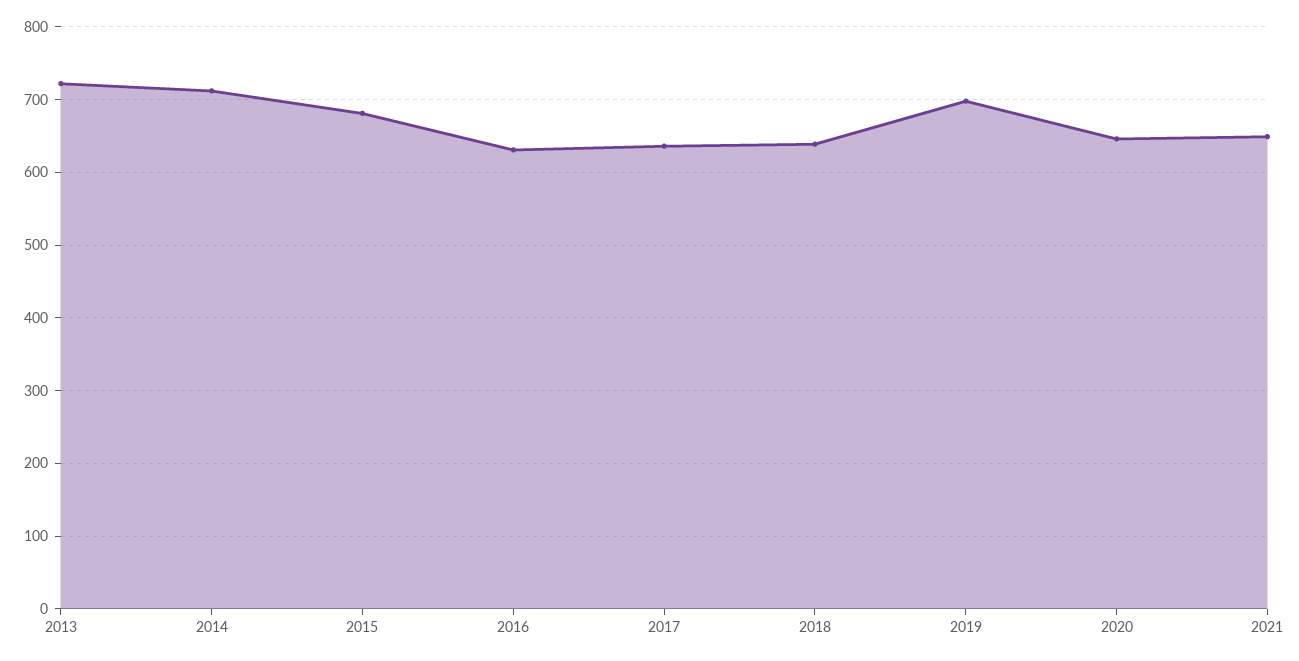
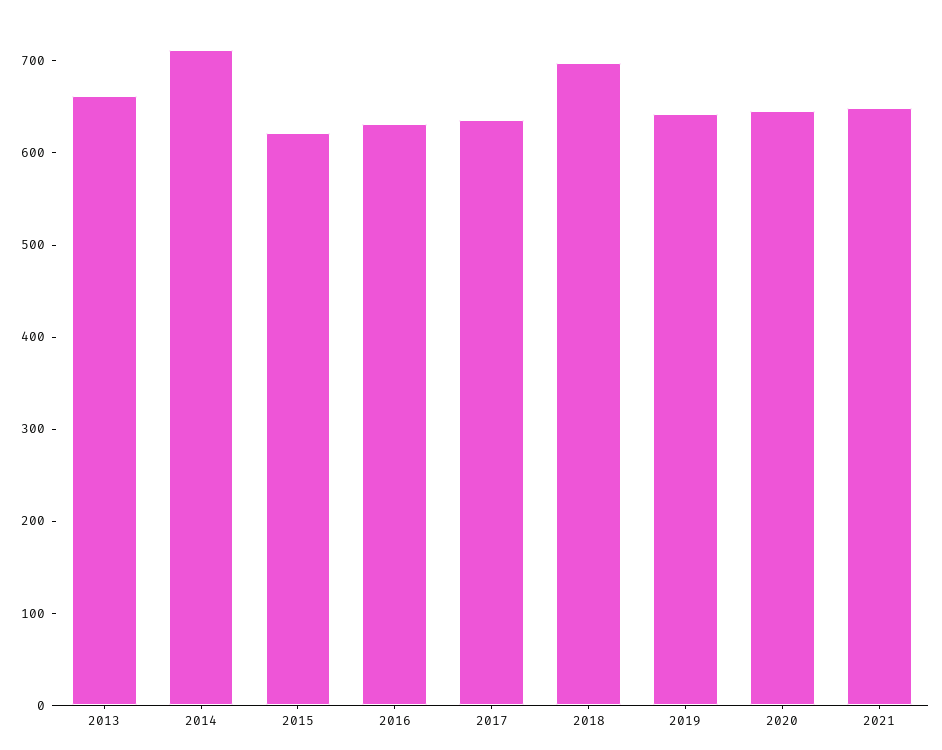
2013: 720 -> 660
2015: 680 -> 620
2018: 640 -> 700
2019: 700 -> 640

